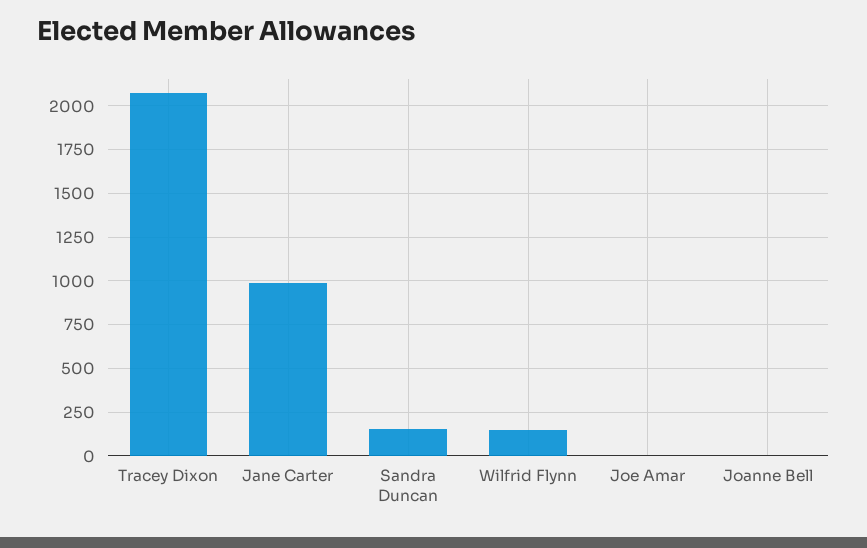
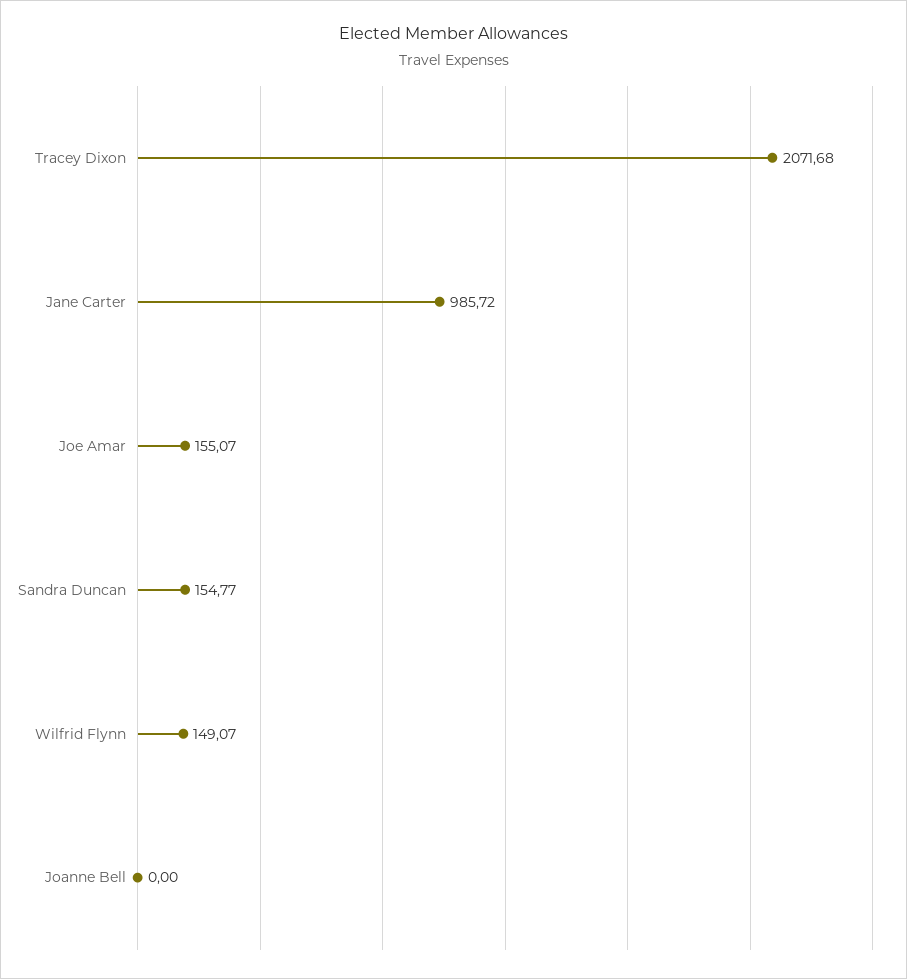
Joe Amar: 0 -> 155.07

